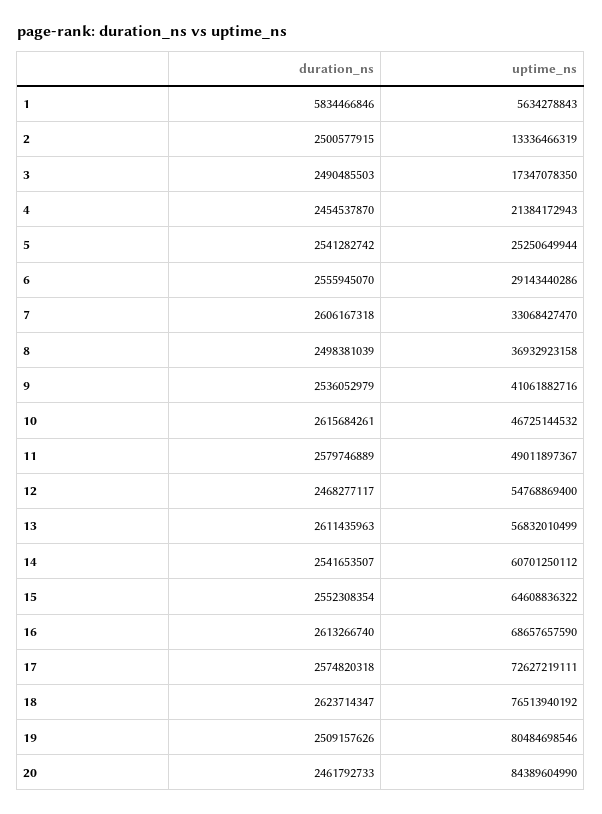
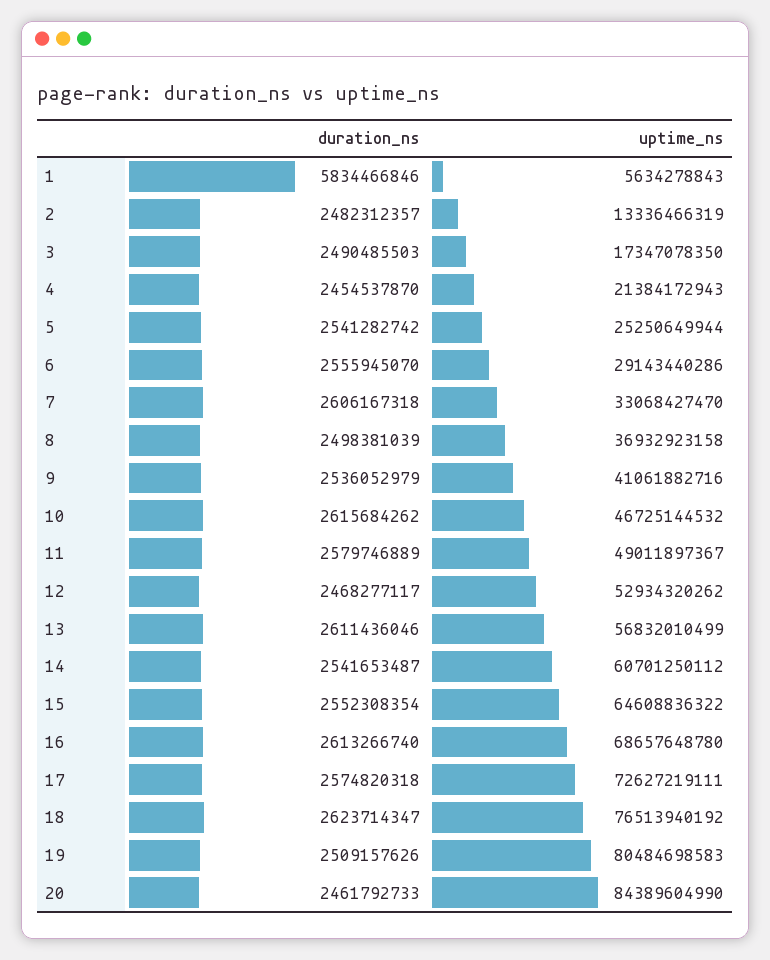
duration_ns, 2: 2500577915 -> 2482312357
duration_ns, 10: 2615684261 -> 2615684262
uptime_ns, 12: 54768869400 -> 52934320262
duration_ns, 13: 2611435963 -> 2611436046
duration_ns, 14: 2541653507 -> 2541653487
uptime_ns, 16: 68657657590 -> 68657648780
uptime_ns, 19: 80484698546 -> 80484698583

